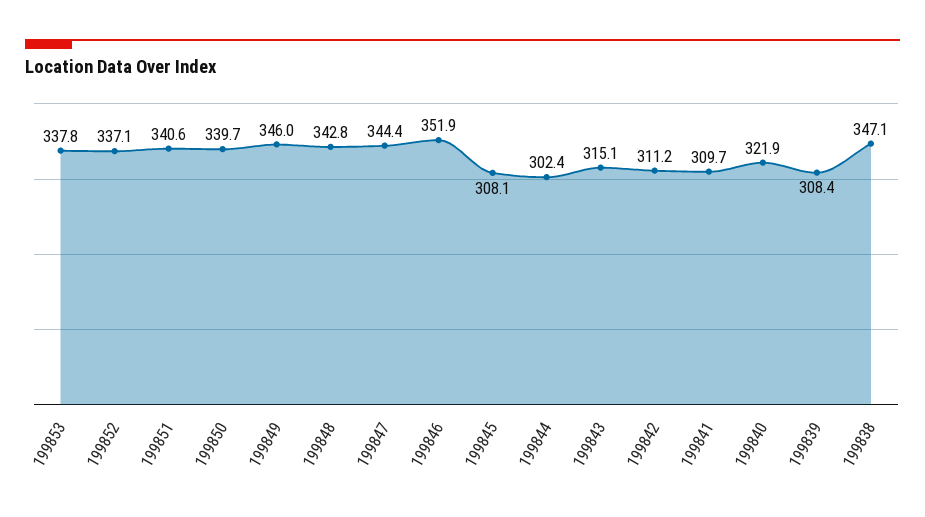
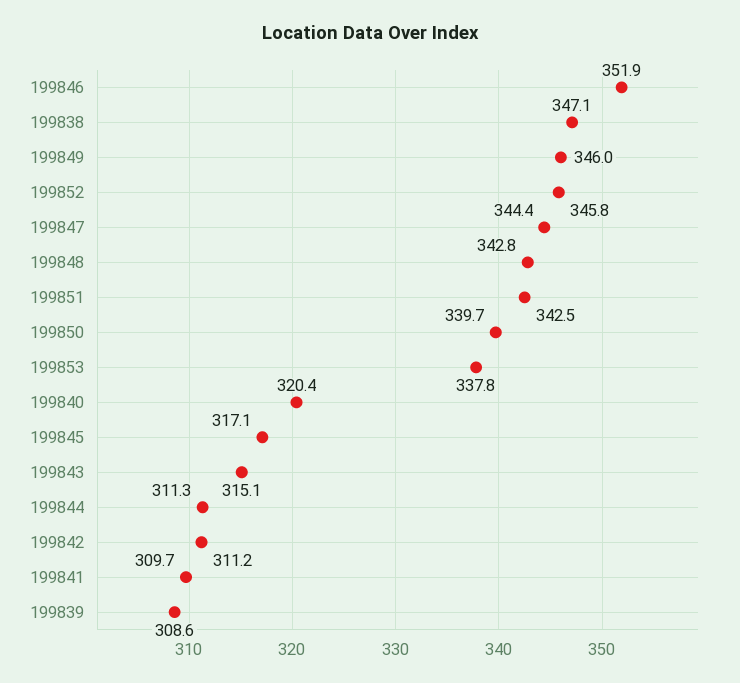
199852: 337.1 -> 345.8
199851: 340.6 -> 342.5
199845: 308.1 -> 317.1
199844: 302.4 -> 311.3
199840: 321.9 -> 320.4
199839: 308.4 -> 308.6

